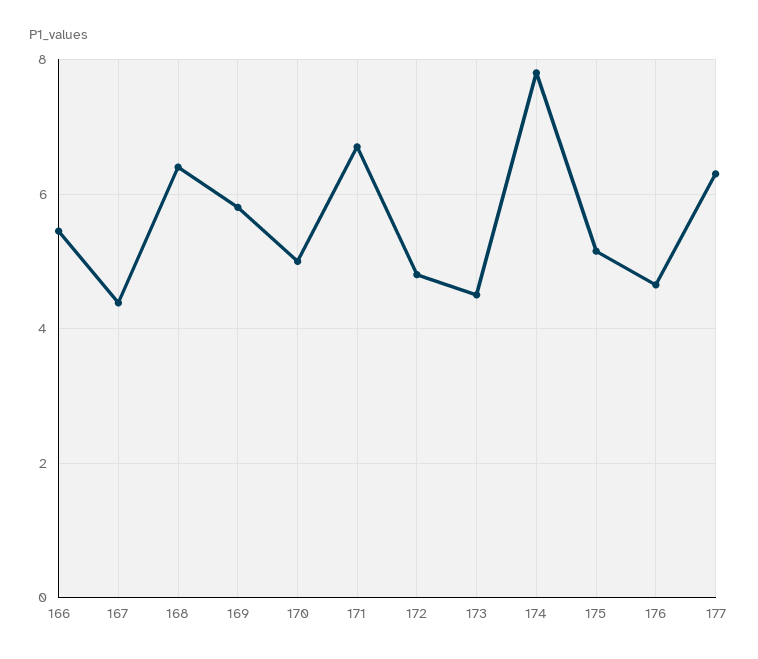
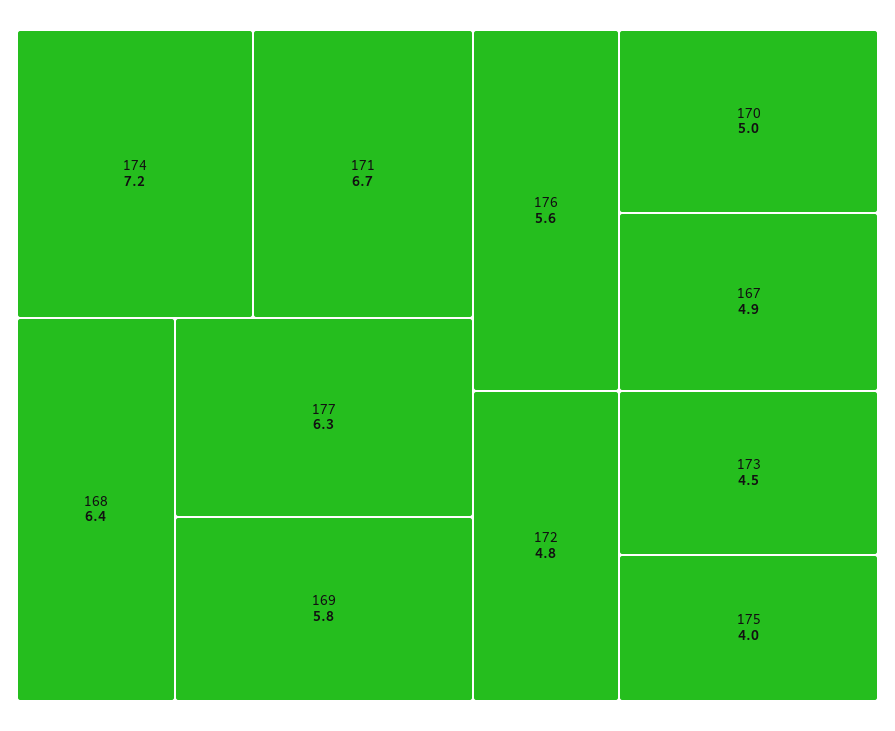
166: 5.4 -> none
167: 4.4 -> 4.9
174: 7.8 -> 7.2
175: 5.2 -> 4
176: 4.6 -> 5.6

